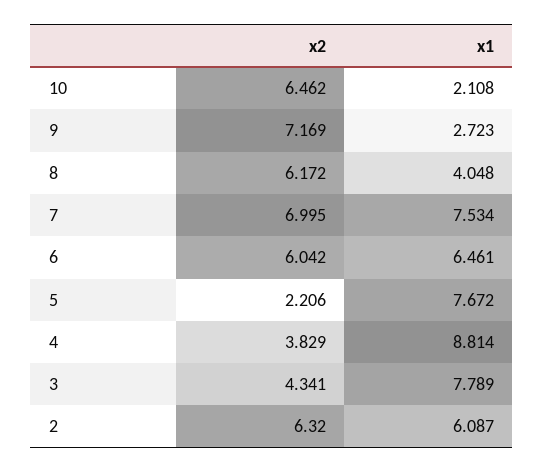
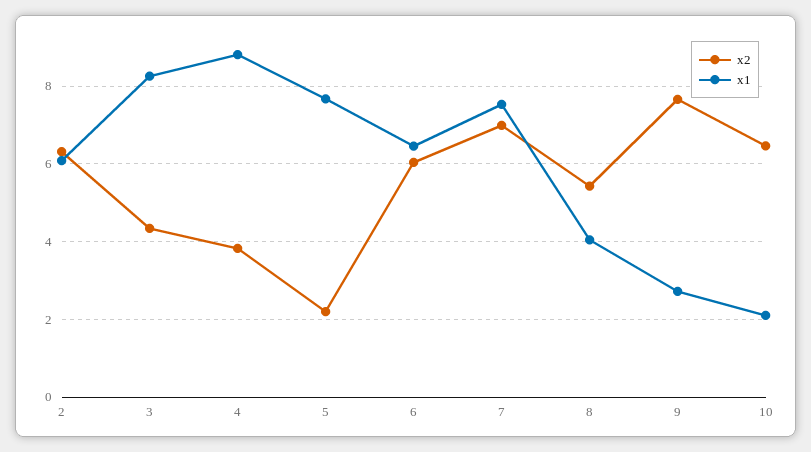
x2, 9: 7.169 -> 7.6
x2, 8: 6.172 -> 5.4
x1, 3: 7.789 -> 8.2

